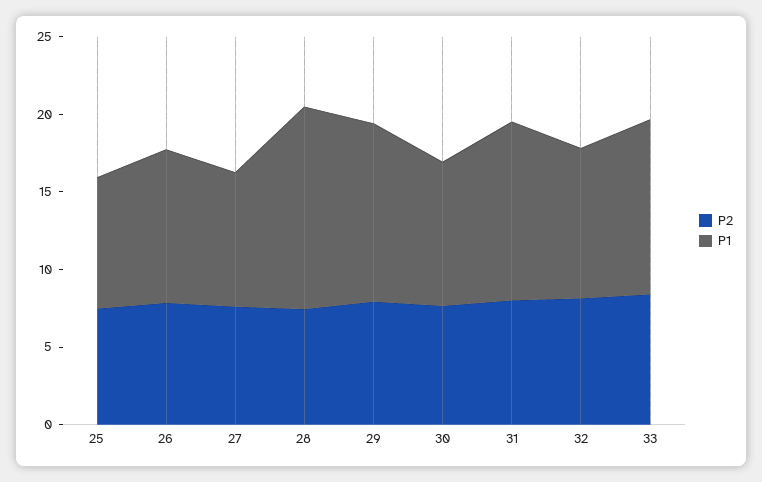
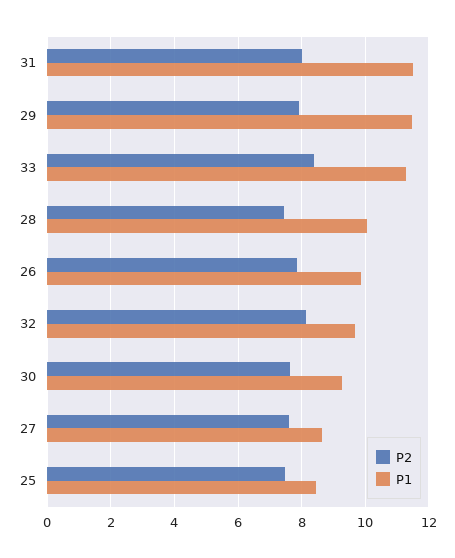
P1, 28: 13 -> 10

